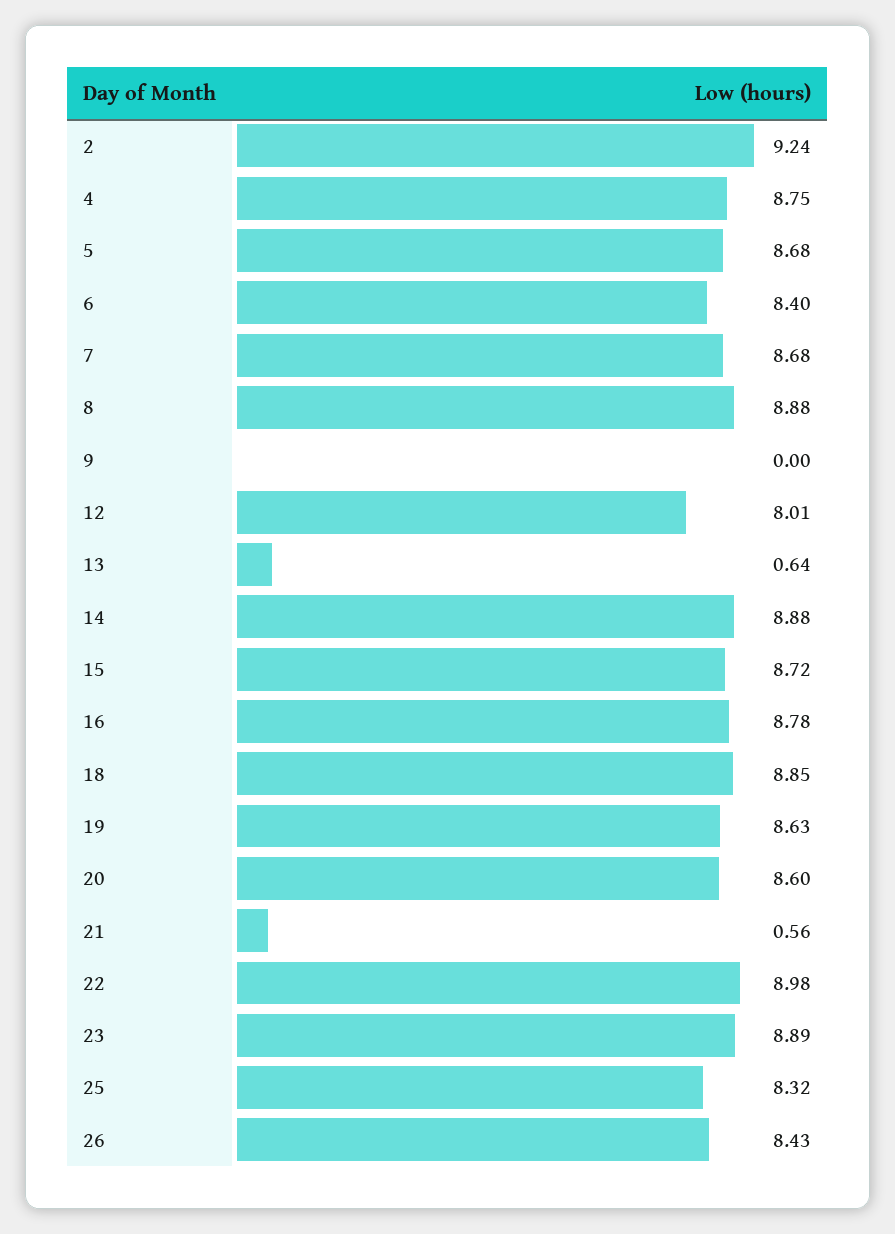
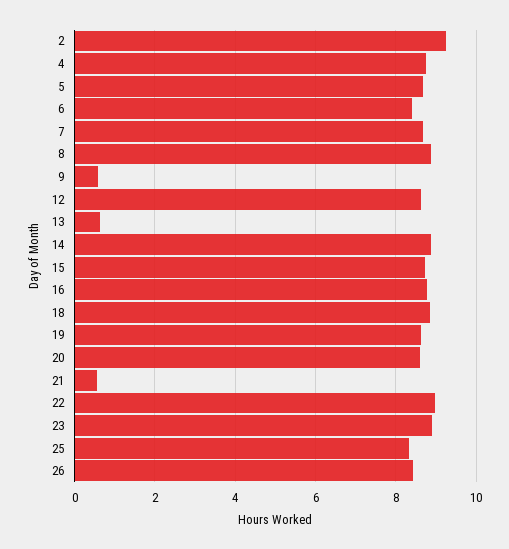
9: 0 -> 0.6
12: 8.01 -> 8.6

